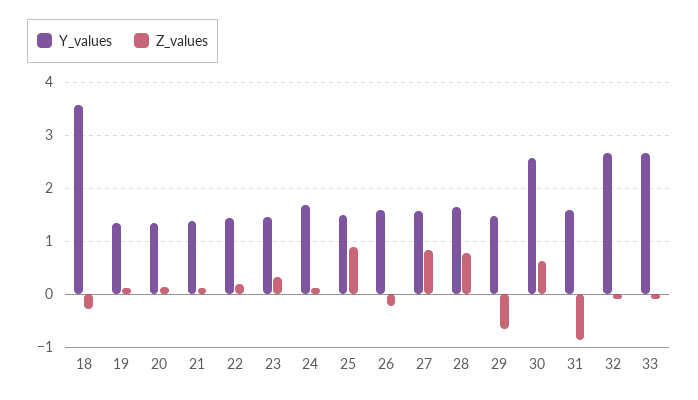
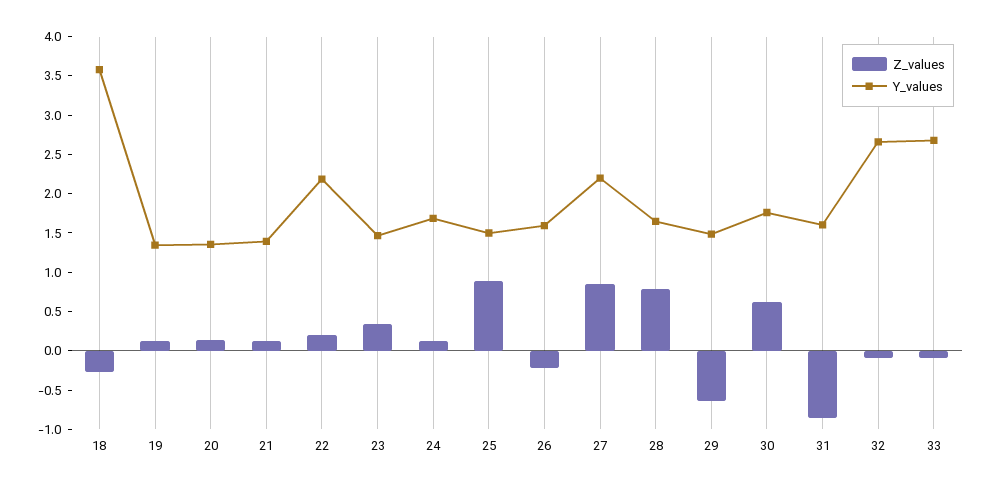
Y_values, 22: 1.4 -> 2.25
Y_values, 27: 1.6 -> 2.25
Y_values, 30: 2.6 -> 1.75

